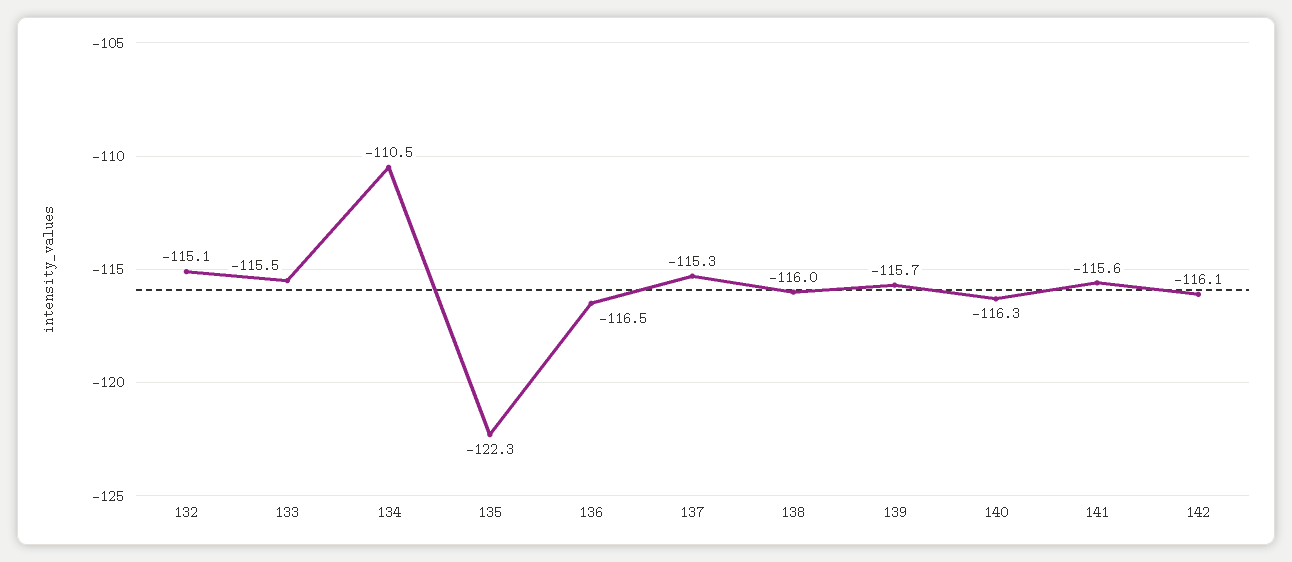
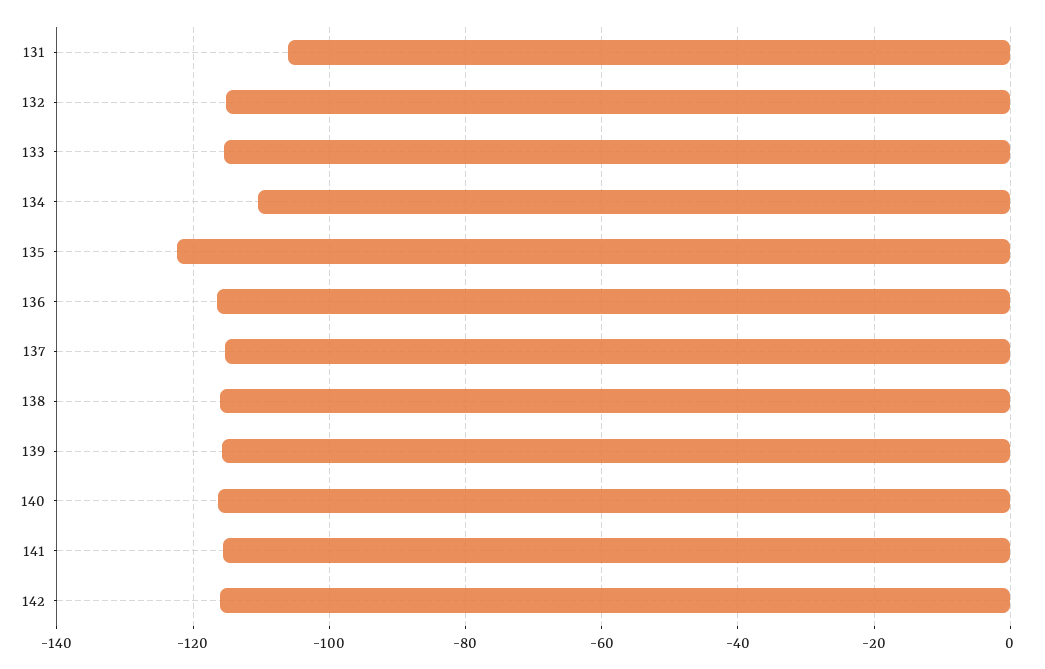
131: none -> -106

